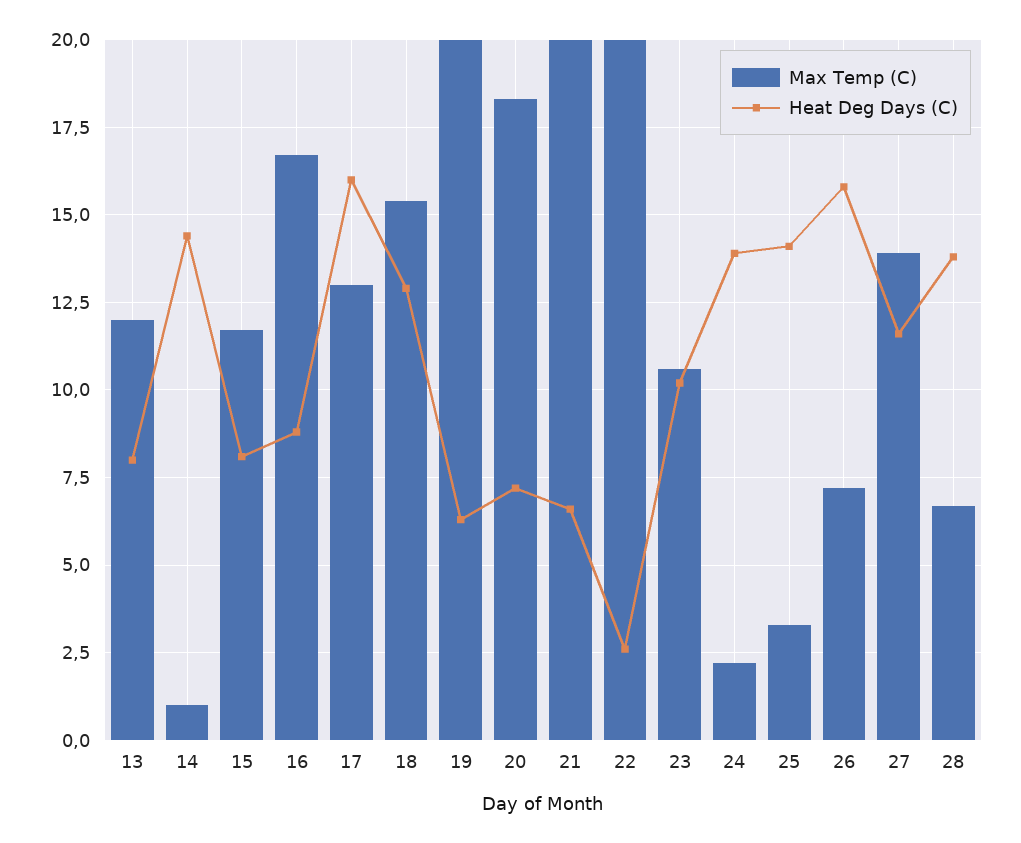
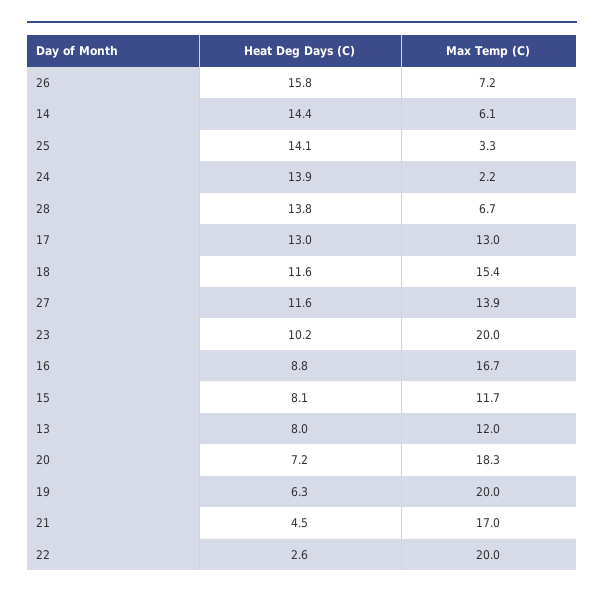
Max Temp (C), 14: 1 -> 6.1
Heat Deg Days (C), 17: 16 -> 13
Heat Deg Days (C), 18: 13 -> 11.6
Max Temp (C), 21: 20 -> 17
Heat Deg Days (C), 21: 6.5 -> 4.5
Max Temp (C), 23: 10.5 -> 20

